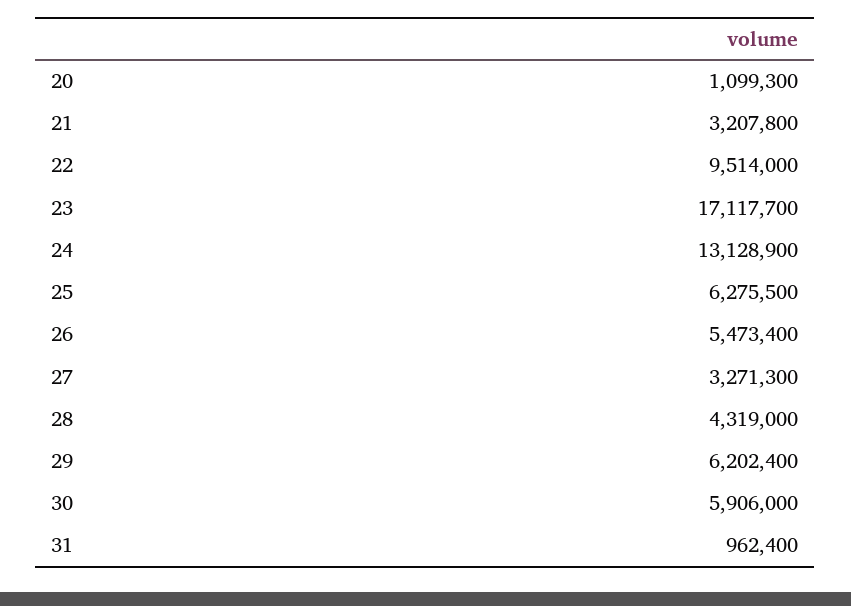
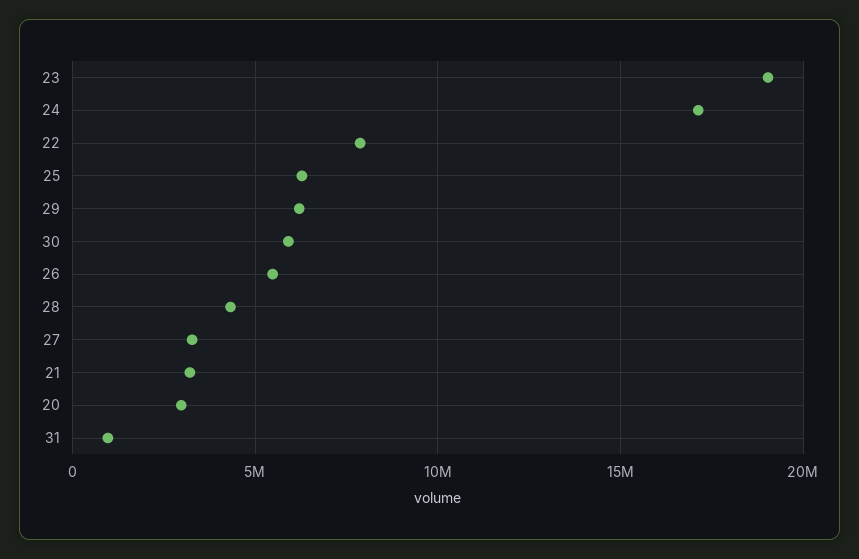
20: 1099300 -> 3000000
22: 9514000 -> 8000000
23: 17117700 -> 19000000
24: 13128900 -> 17000000

